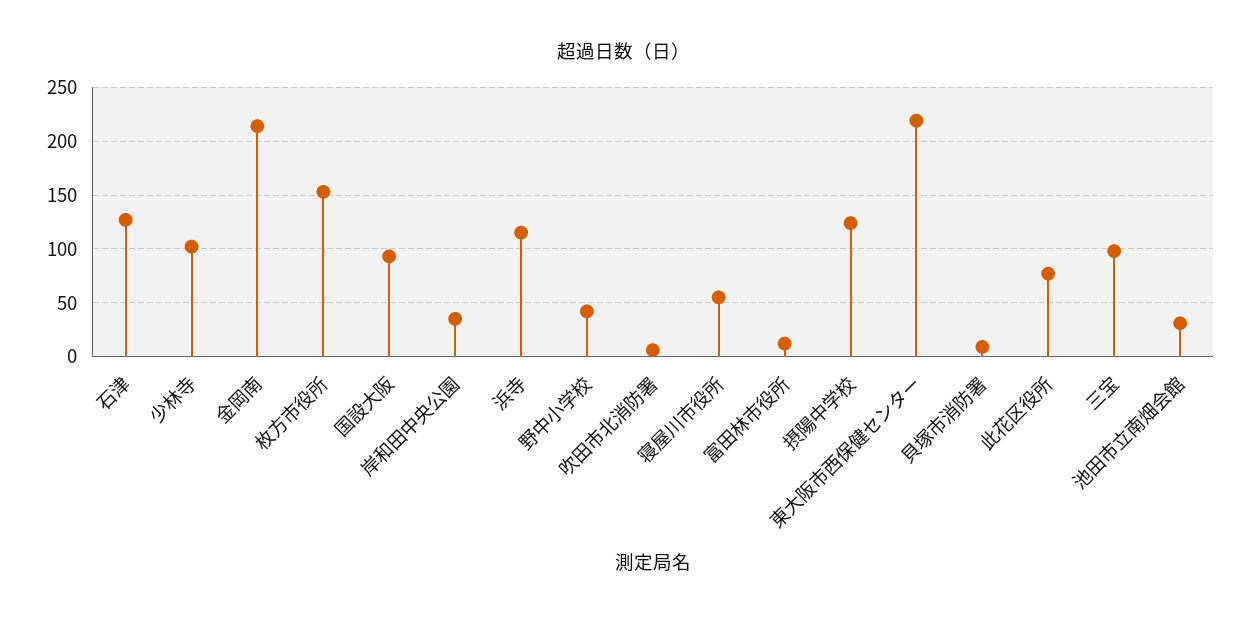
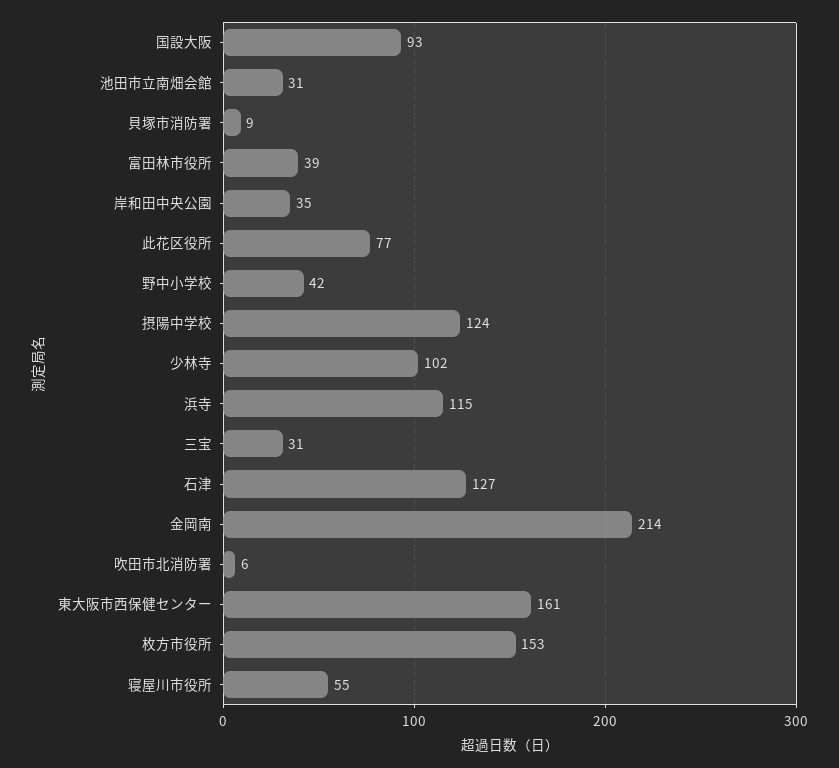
富田林市役所: 10 -> 39
東大阪市西保健センター: 220 -> 161
三宝: 100 -> 31

